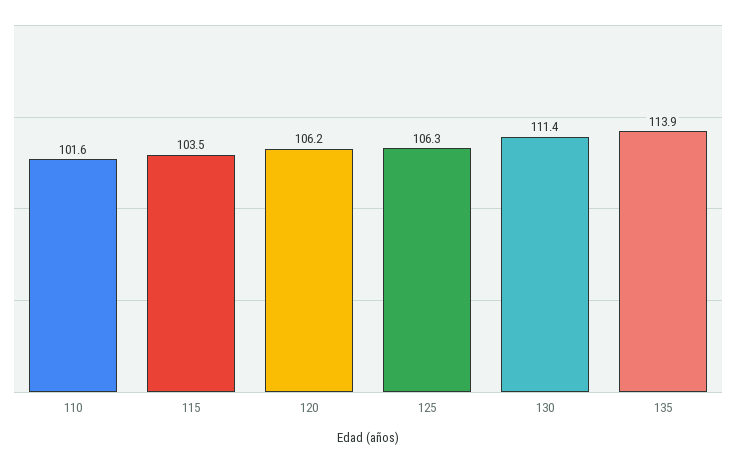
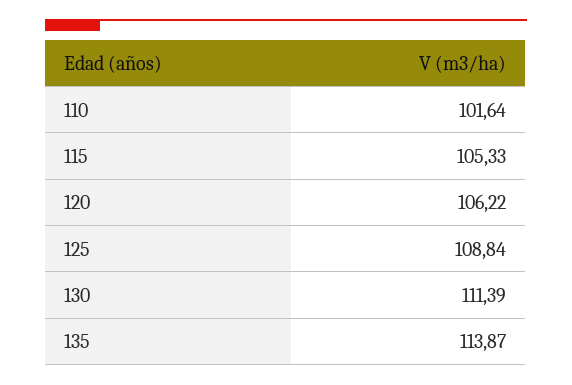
115: 103.5 -> 105.33
125: 106.3 -> 108.84

